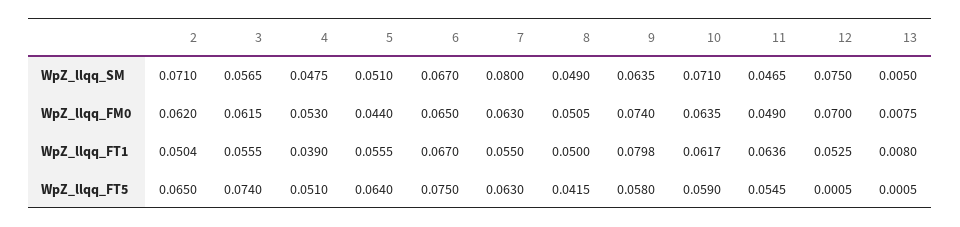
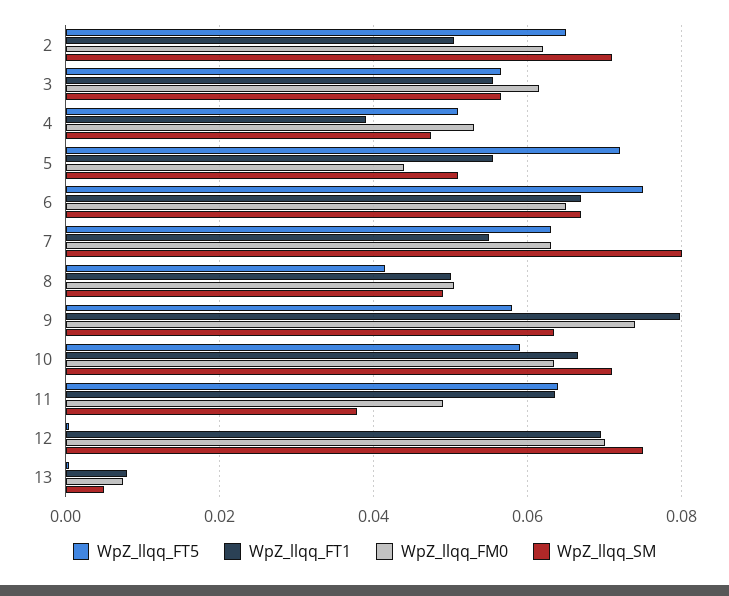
WpZ_llqq_SM, 11: 0.0465 -> 0.038
WpZ_llqq_FT1, 10: 0.0617 -> 0.066
WpZ_llqq_FT1, 12: 0.0525 -> 0.07
WpZ_llqq_FT5, 3: 0.074 -> 0.056
WpZ_llqq_FT5, 5: 0.064 -> 0.072
WpZ_llqq_FT5, 11: 0.0545 -> 0.064

